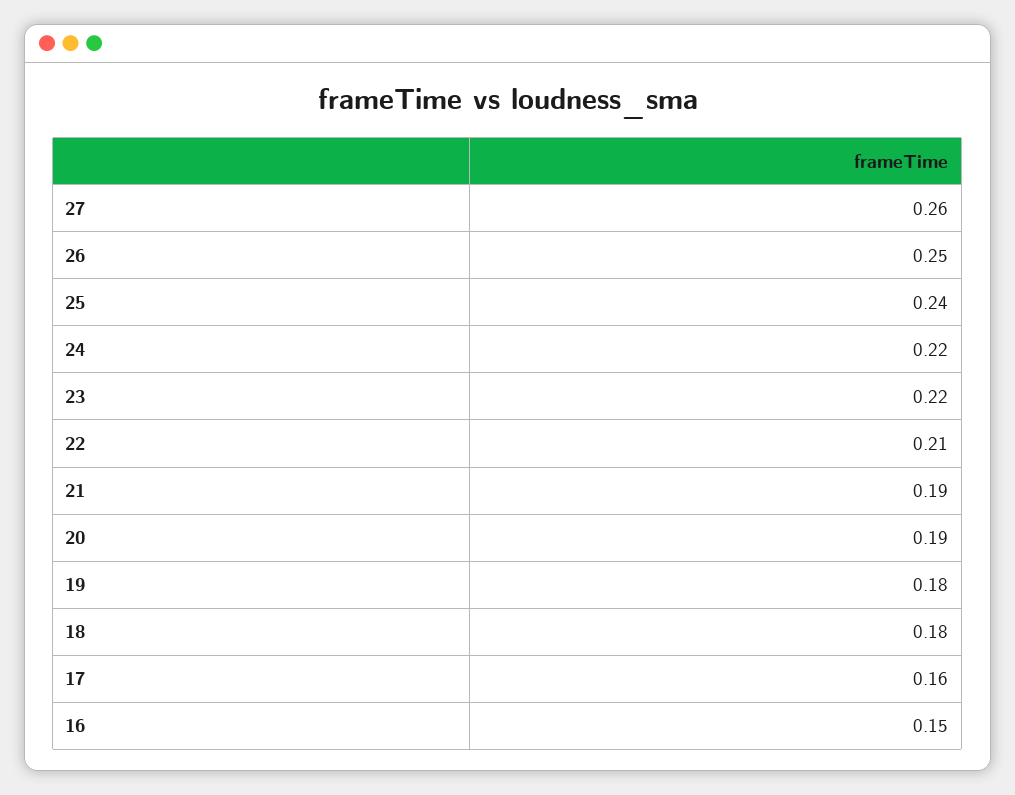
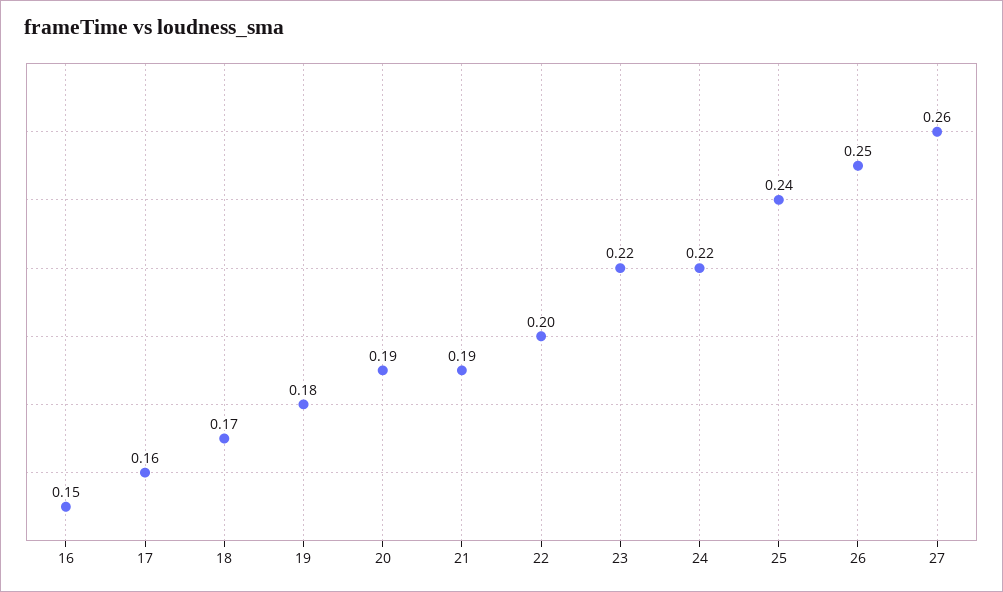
22: 0.21 -> 0.2
18: 0.18 -> 0.17

